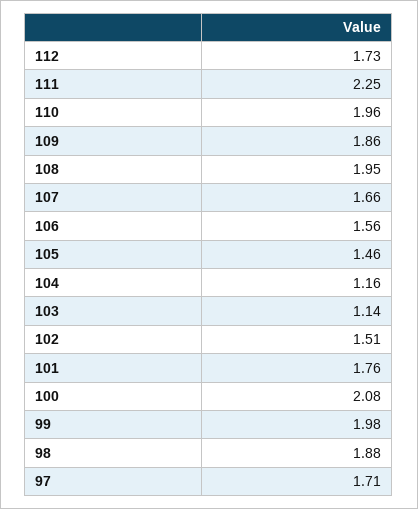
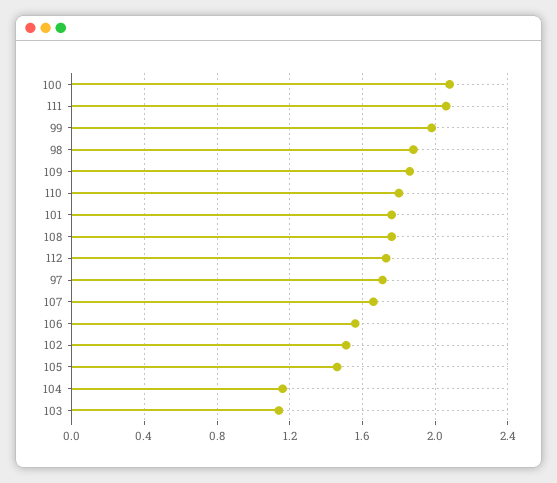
111: 2.25 -> 2.05
110: 1.96 -> 1.8
108: 1.95 -> 1.75

